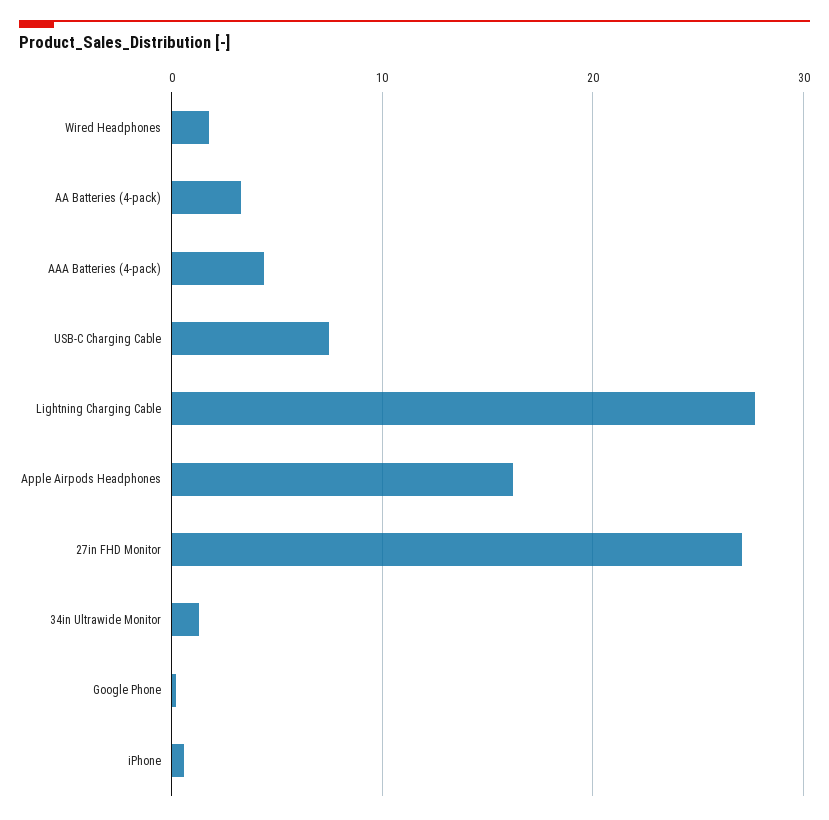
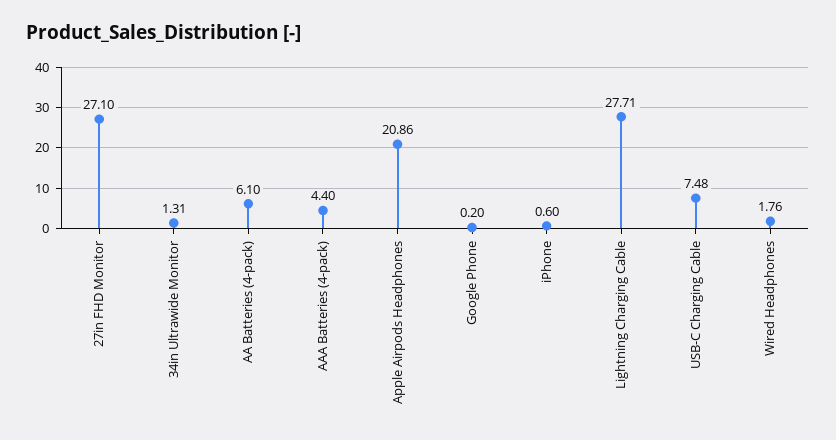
AA Batteries (4-pack): 3 -> 6.1
Apple Airpods Headphones: 16 -> 20.86

